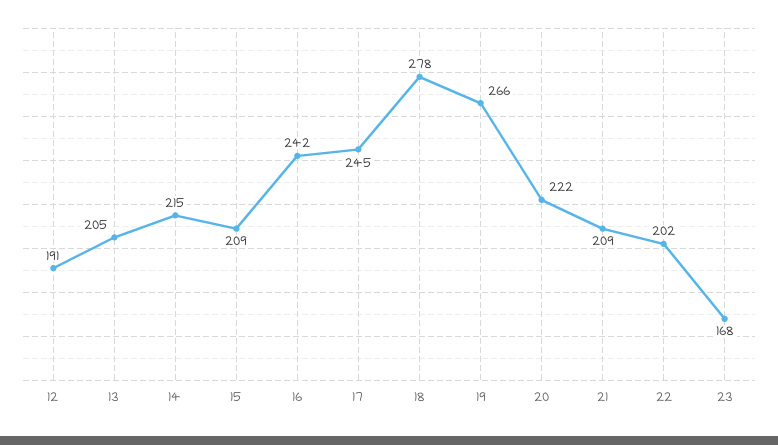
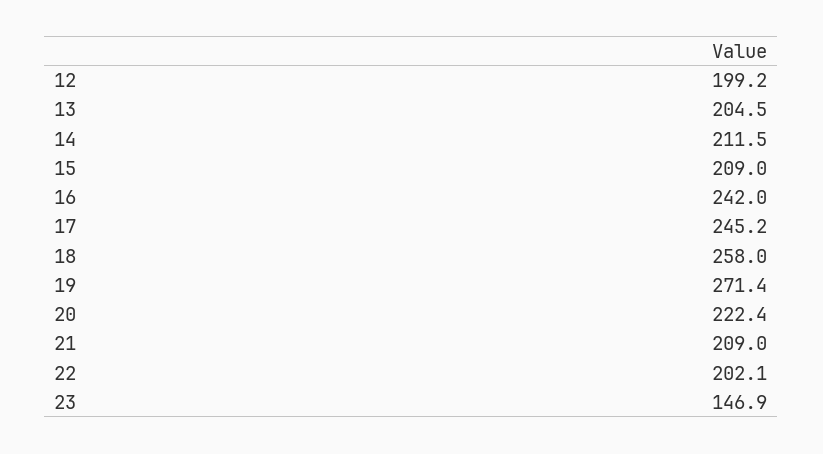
12: 191 -> 199.2
14: 215 -> 211.5
18: 278 -> 258
19: 266 -> 271.4
23: 168 -> 146.9

